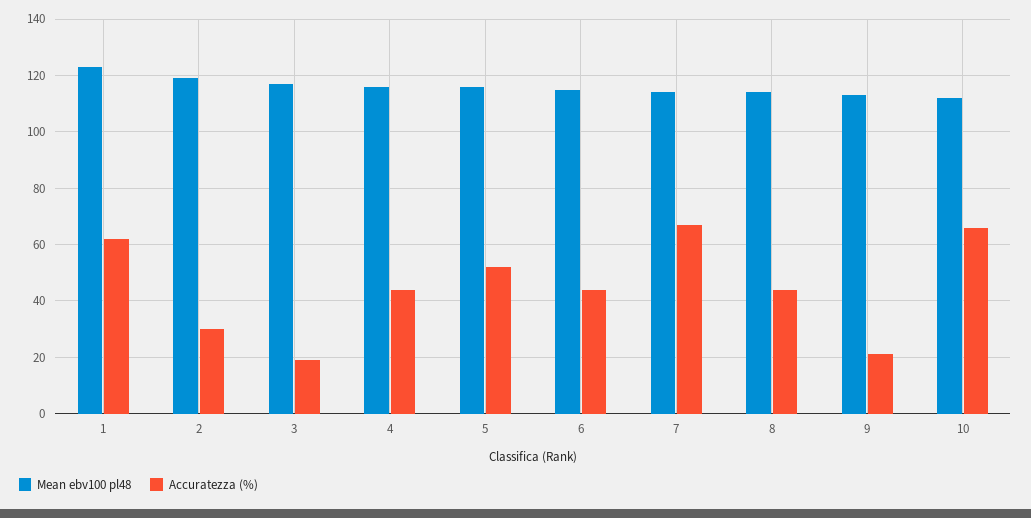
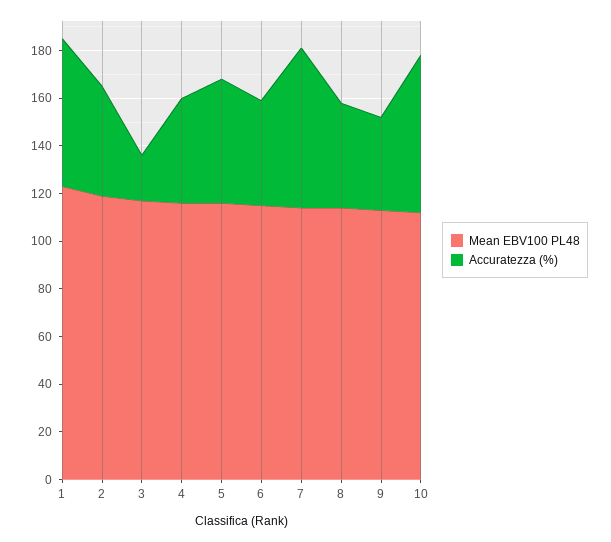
Accuratezza (%), 2: 30 -> 45
Accuratezza (%), 9: 20 -> 40

